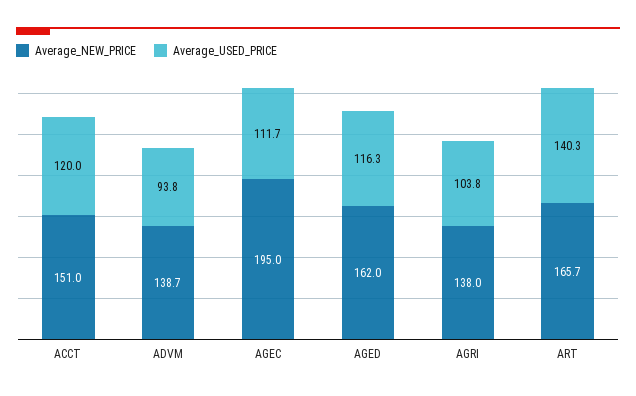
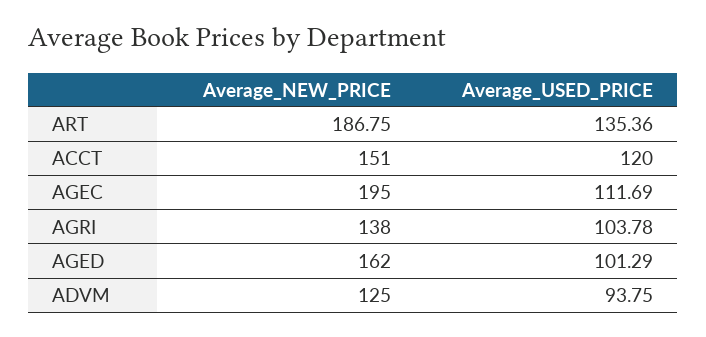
Average_NEW_PRICE, ADVM: 138.7 -> 125
Average_USED_PRICE, AGED: 116.3 -> 101.29
Average_NEW_PRICE, ART: 165.7 -> 186.75
Average_USED_PRICE, ART: 140.3 -> 135.36

